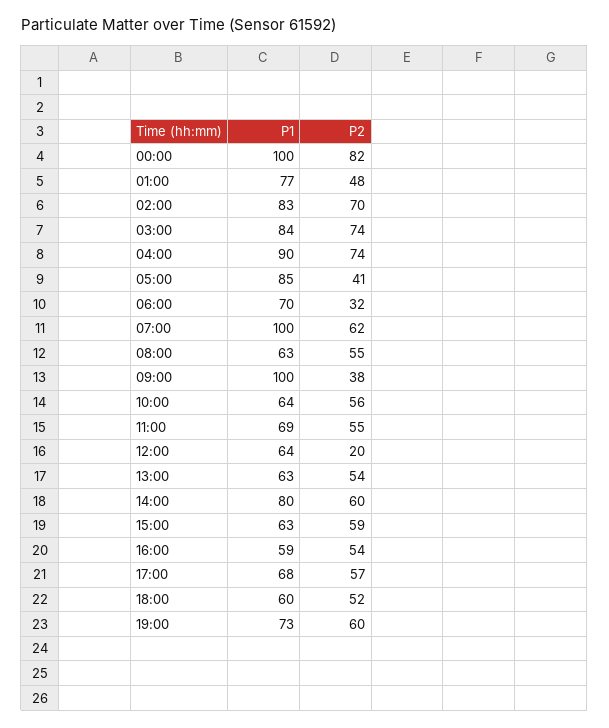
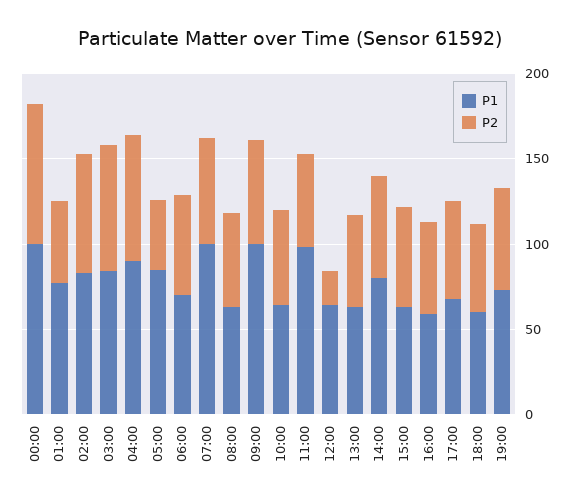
P2, 06:00: 32 -> 60
P2, 09:00: 38 -> 60
P1, 11:00: 69 -> 100

